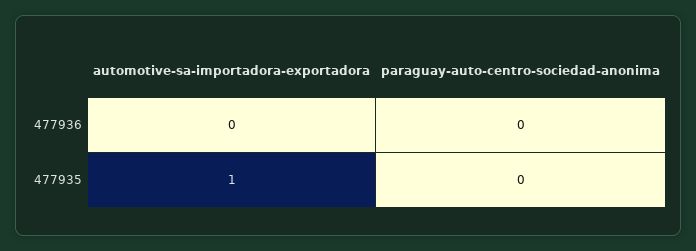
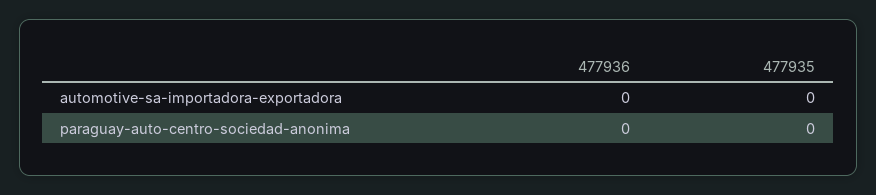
automotive-sa-importadora-exportadora, 477935: 1 -> 0

